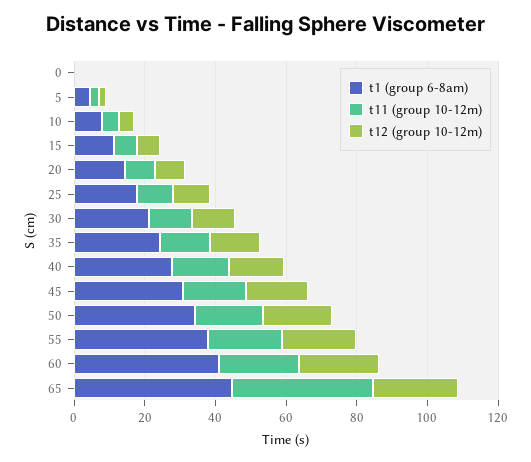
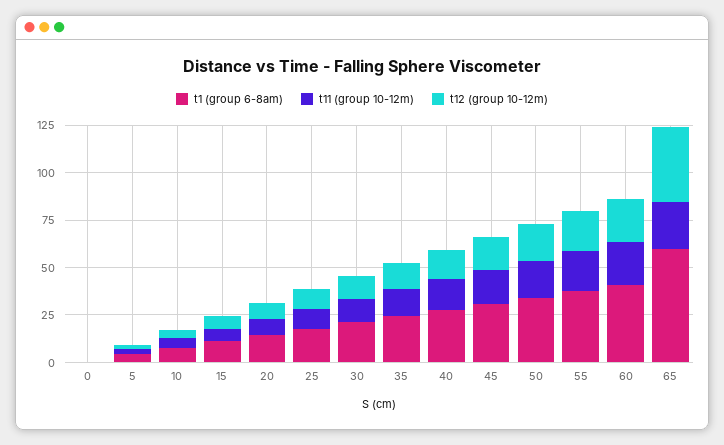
t1 (group 6-8am), 65: 45 -> 60
t11 (group 10-12m), 65: 40 -> 25
t12 (group 10-12m), 65: 25 -> 40

